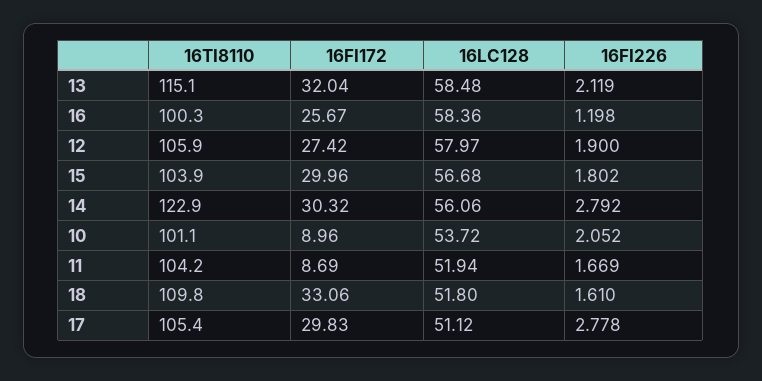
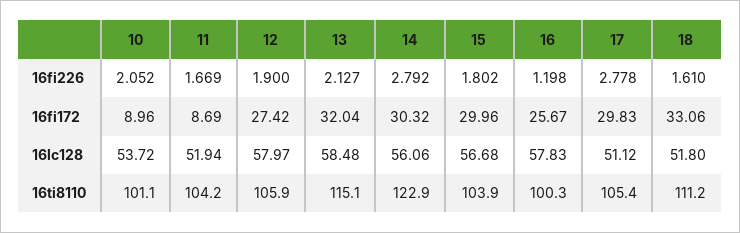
16FI226, 13: 2.119 -> 2.127
16LC128, 16: 58.36 -> 57.83
16TI8110, 18: 109.8 -> 111.2

